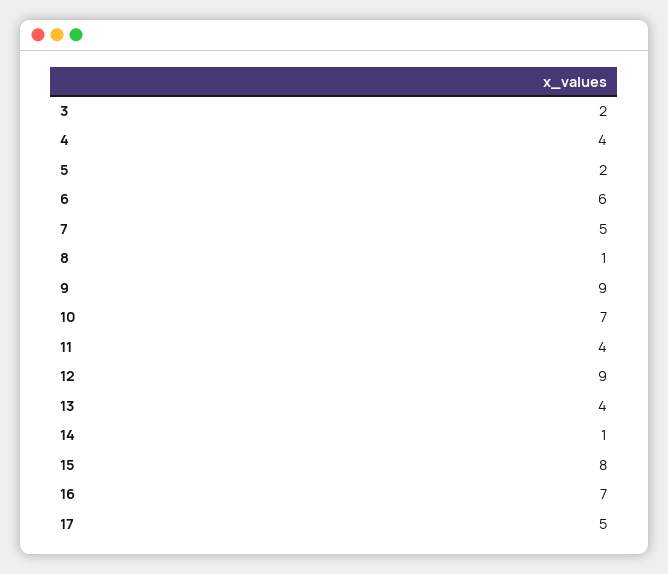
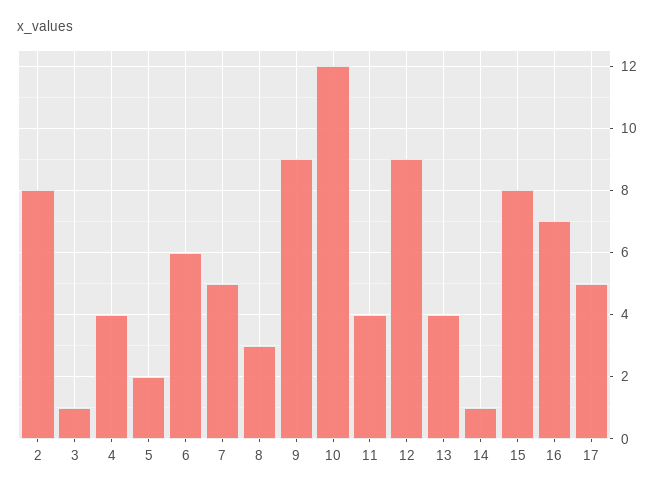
3: 2 -> 1
8: 1 -> 3
10: 7 -> 12
2: none -> 8

